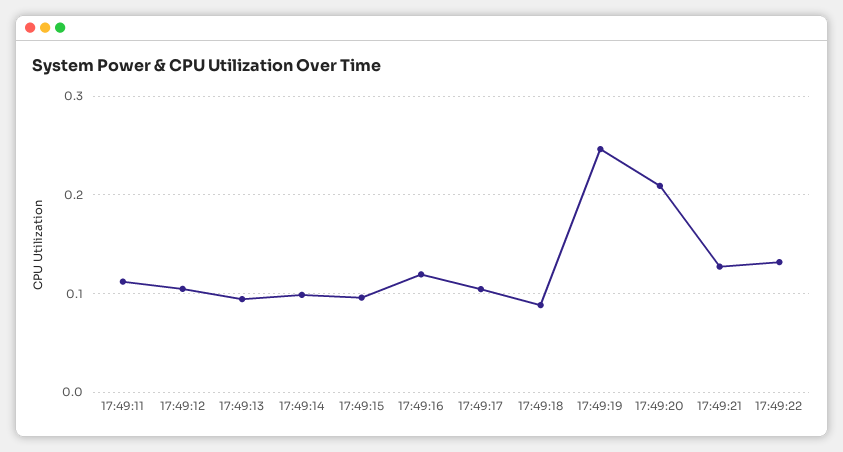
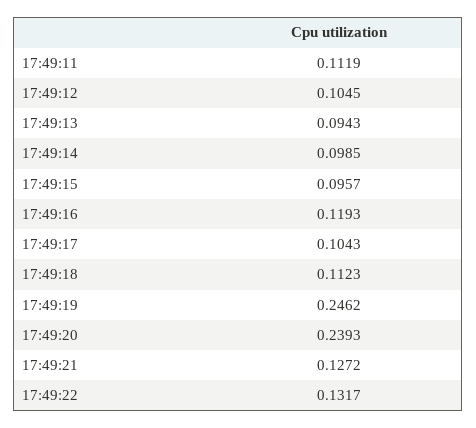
17:49:18: 0.09 -> 0.1123
17:49:20: 0.21 -> 0.2393

